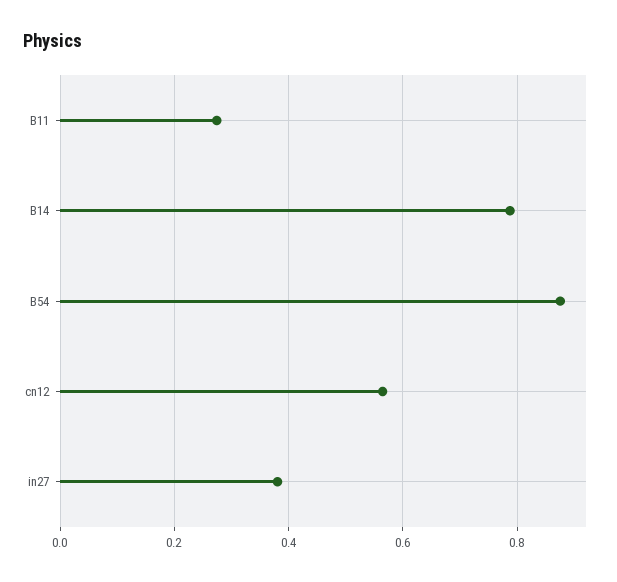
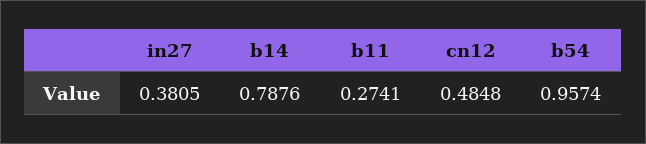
B54: 0.88 -> 0.9574
cn12: 0.56 -> 0.4848

